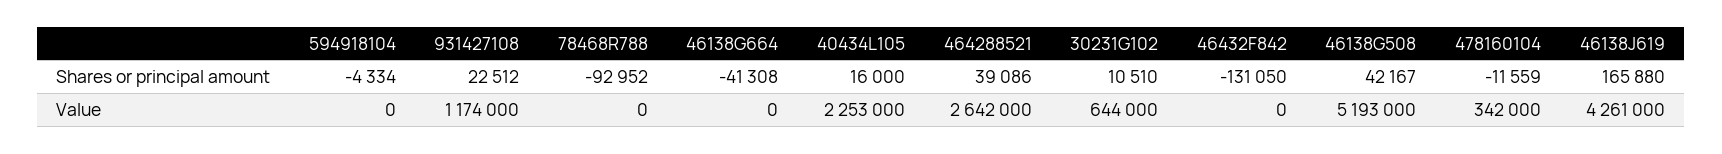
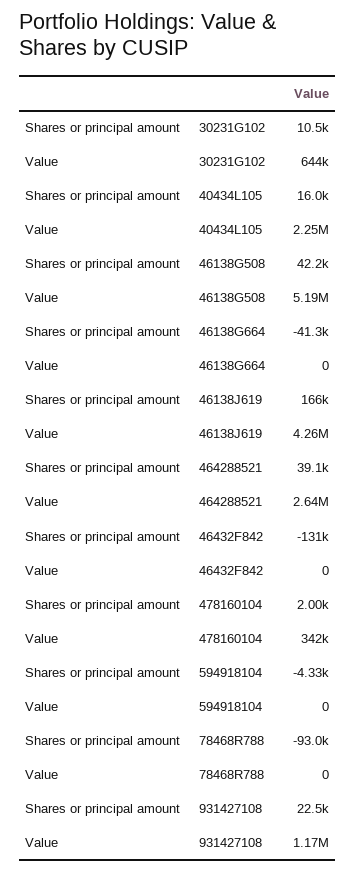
478160104, Shares or principal amount: -11559 -> 2000

